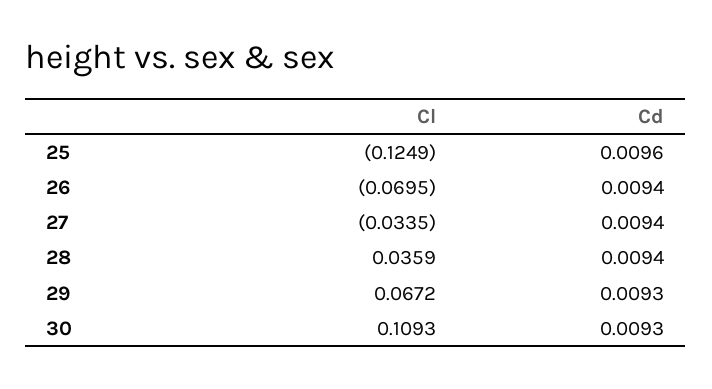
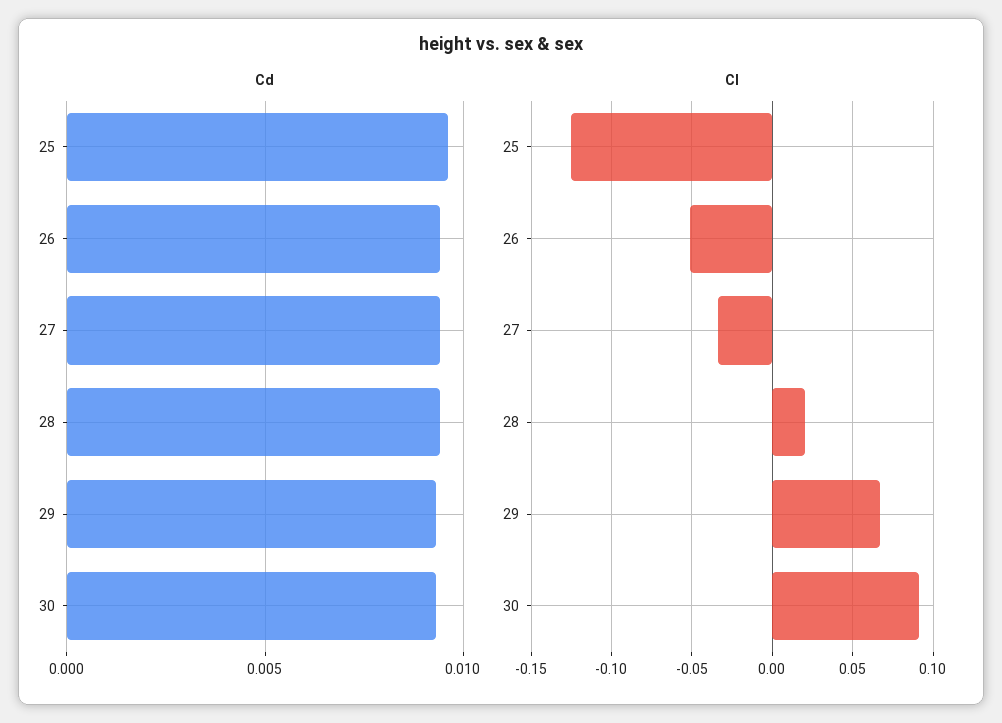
Cl, 26: -0.0695 -> -0.05
Cl, 28: 0.0359 -> 0.02
Cl, 30: 0.1093 -> 0.09

